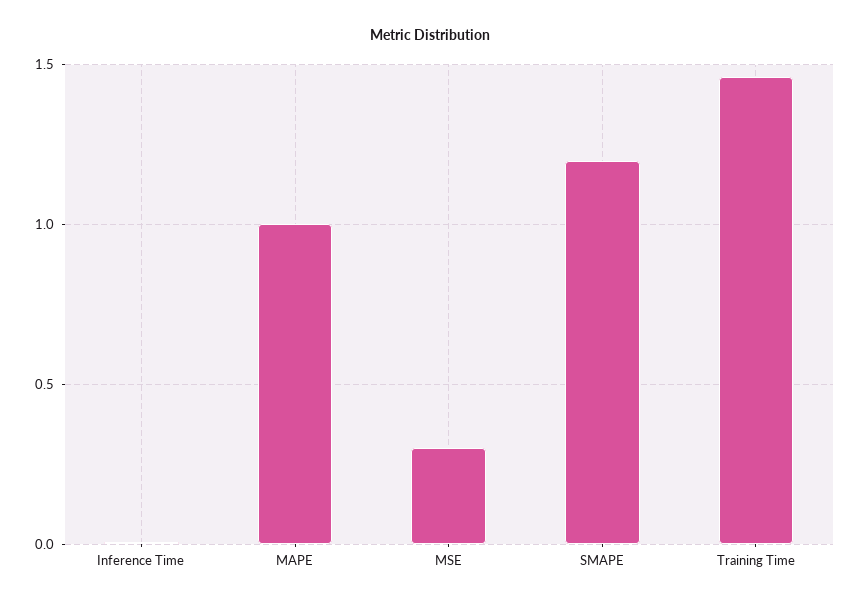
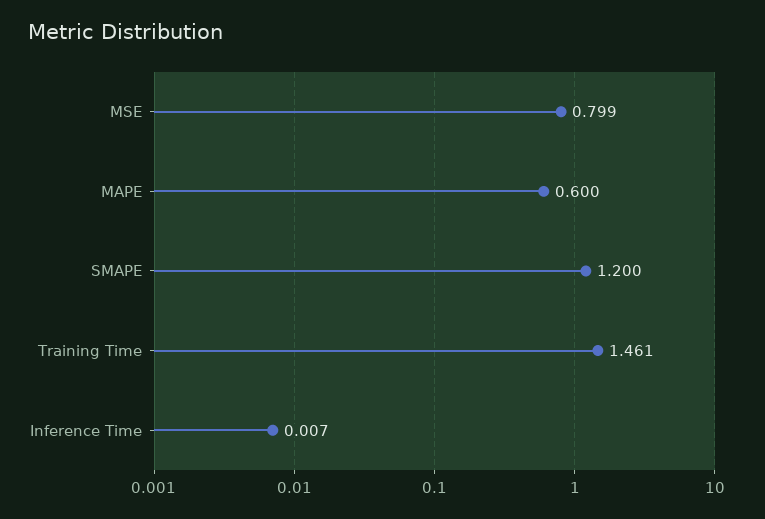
MAPE: 1 -> 0.6
MSE: 0.3 -> 0.799

